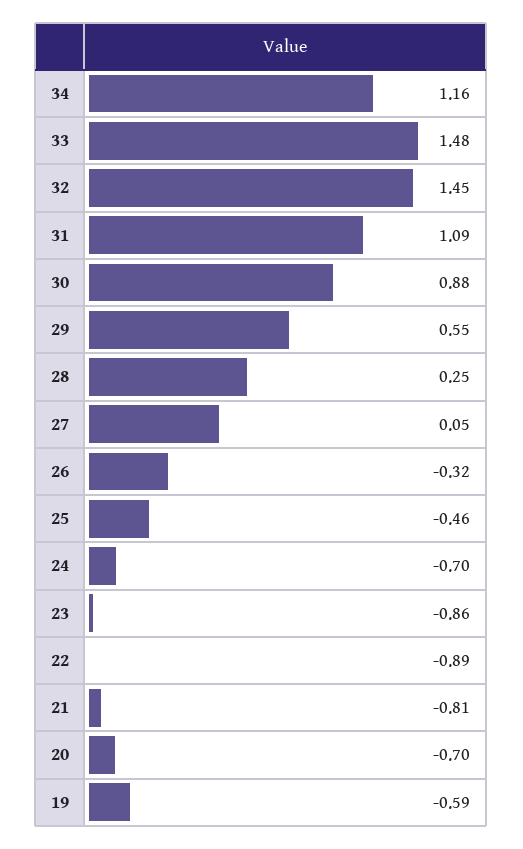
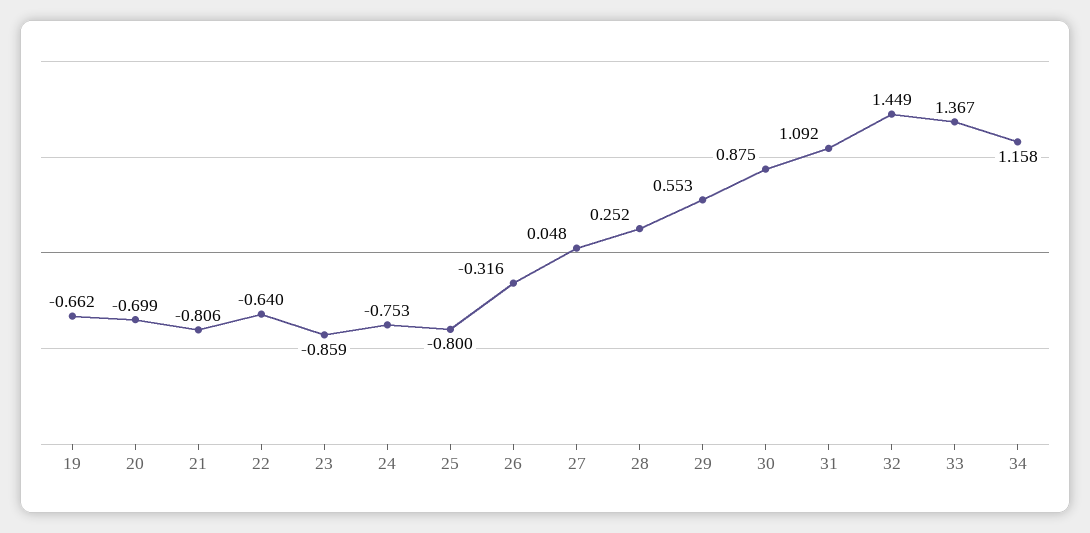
33: 1.48 -> 1.367
25: -0.46 -> -0.8
24: -0.7 -> -0.753
22: -0.89 -> -0.64
19: -0.59 -> -0.662

